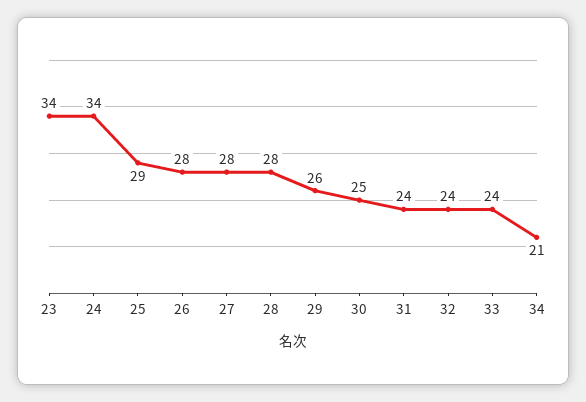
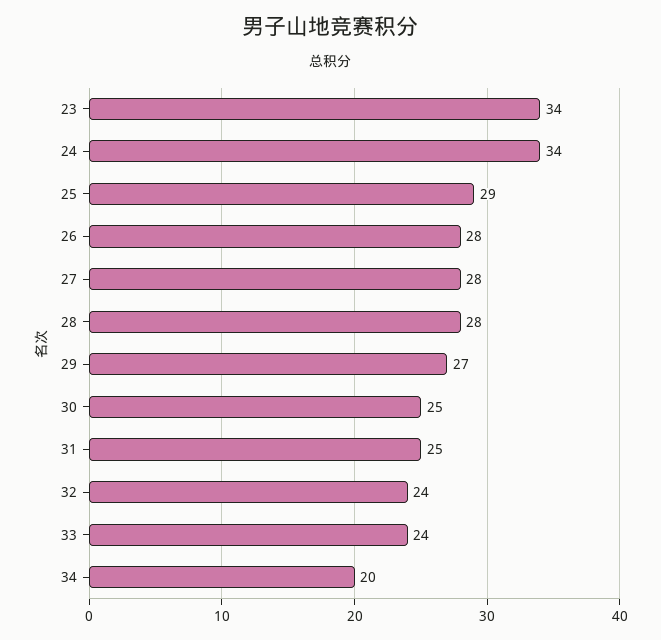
29: 26 -> 27
31: 24 -> 25
34: 21 -> 20

